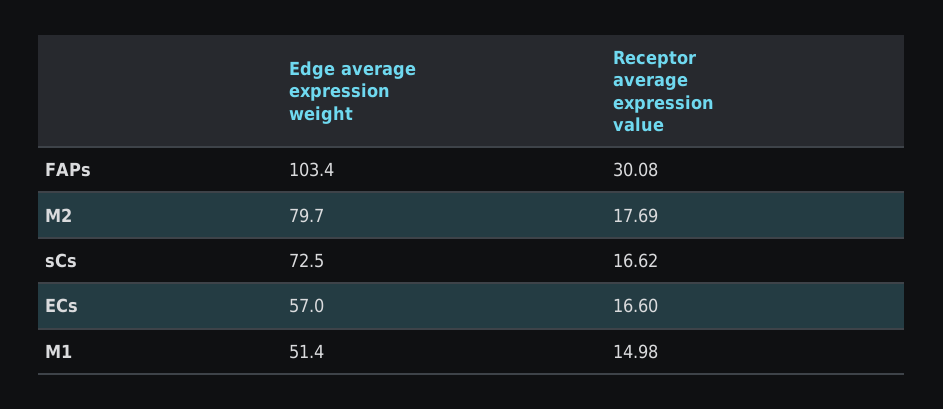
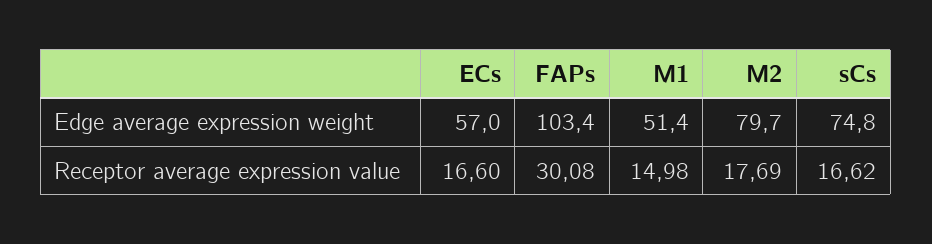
Edge average expression weight, sCs: 72.5 -> 74.8

